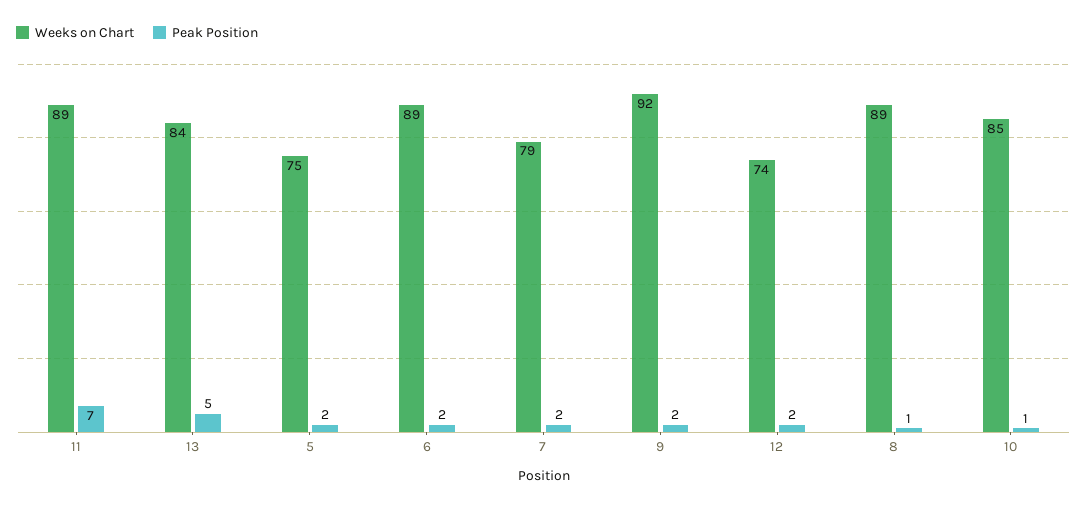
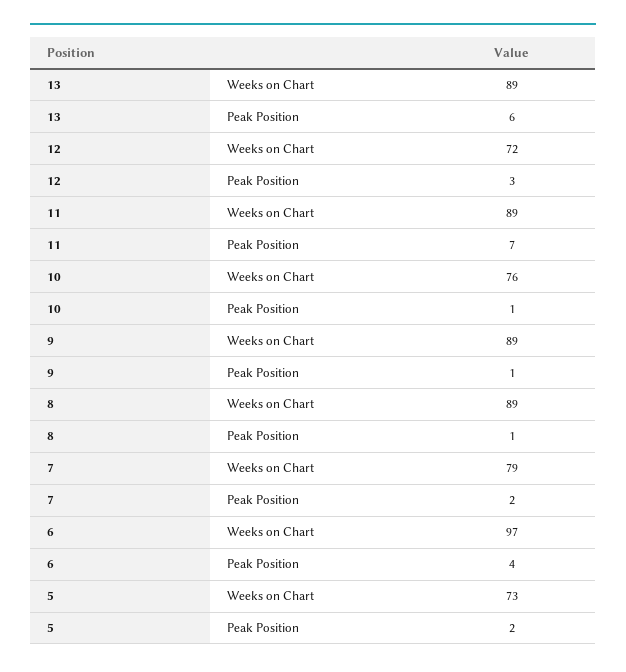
Weeks on Chart, 13: 84 -> 89
Peak Position, 13: 5 -> 6
Weeks on Chart, 5: 75 -> 73
Weeks on Chart, 6: 89 -> 97
Peak Position, 6: 2 -> 4
Weeks on Chart, 9: 92 -> 89
Peak Position, 9: 2 -> 1
Weeks on Chart, 12: 74 -> 72
Peak Position, 12: 2 -> 3
Weeks on Chart, 10: 85 -> 76

